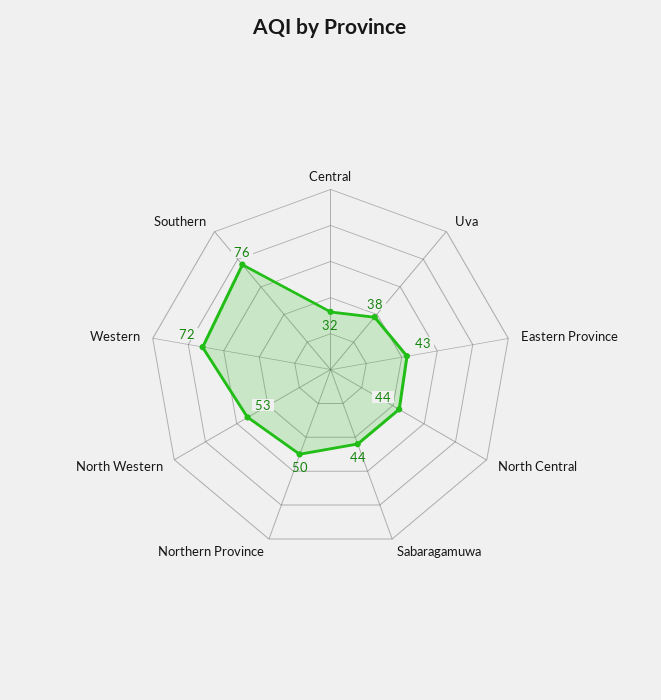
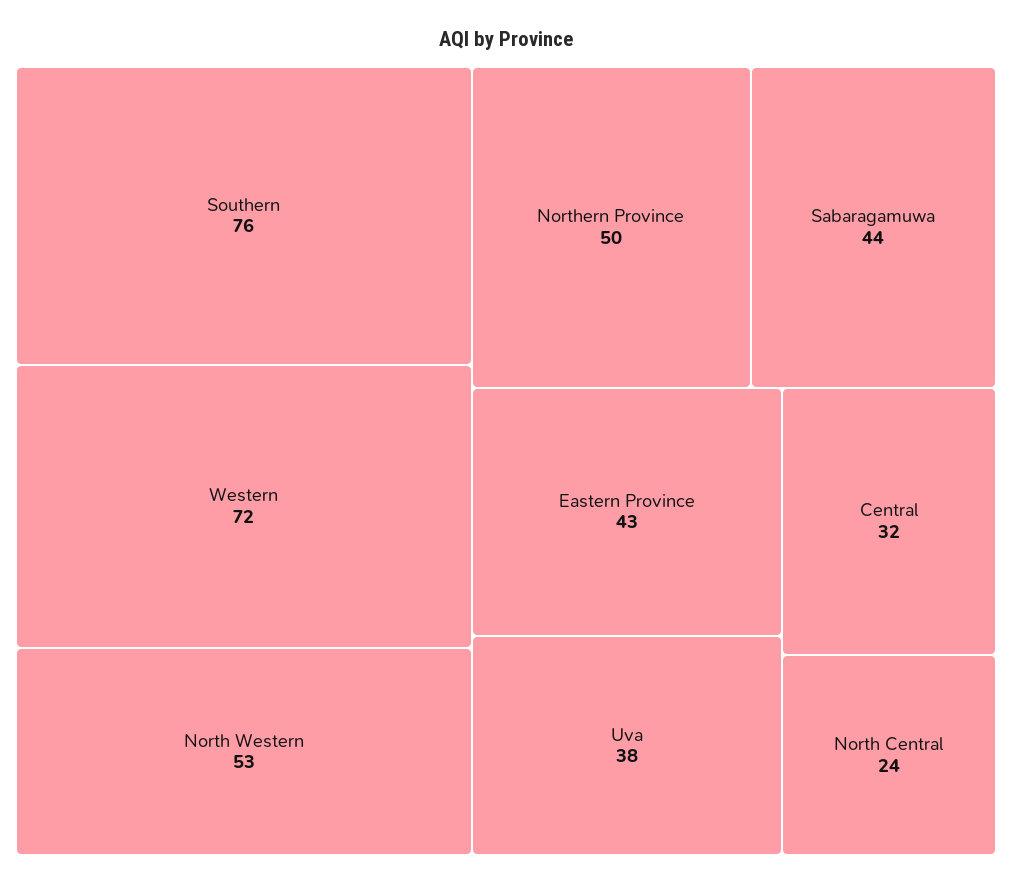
North Central: 44 -> 24

